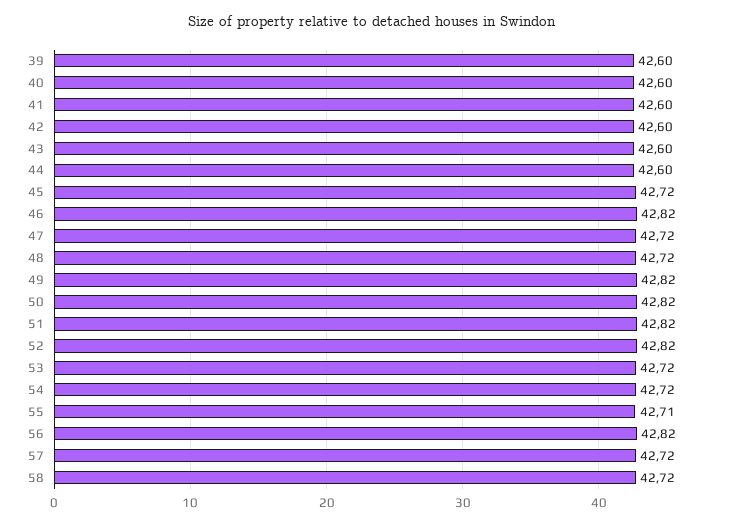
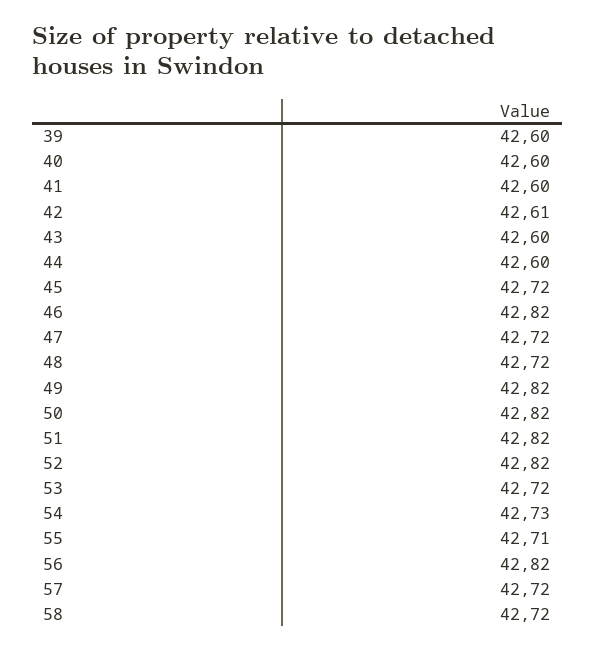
42: 42.6 -> 42.61
54: 42.72 -> 42.73

